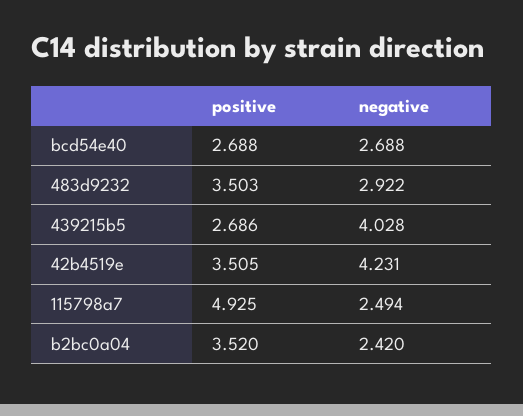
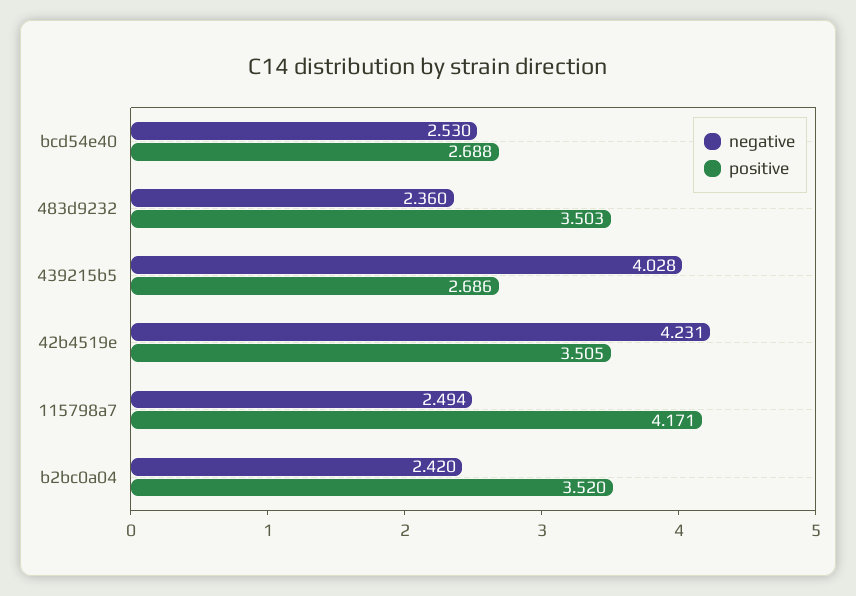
negative, bcd54e40: 2.688 -> 2.53
negative, 483d9232: 2.922 -> 2.36
positive, 115798a7: 4.925 -> 4.171

